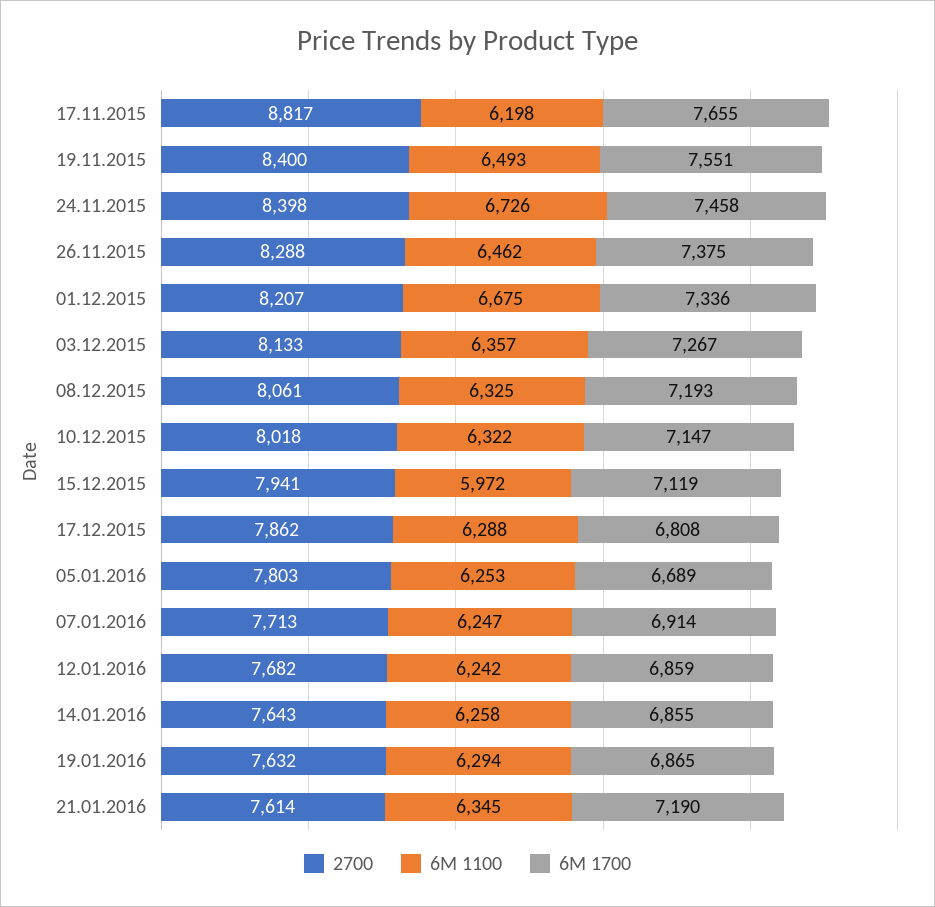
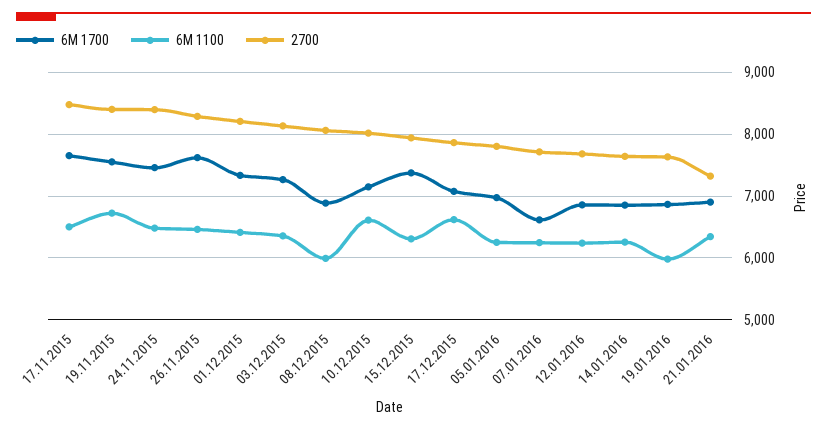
2700, 17.11.2015: 8817 -> 8500
6M 1100, 17.11.2015: 6198 -> 6500
6M 1100, 19.11.2015: 6493 -> 6700
6M 1100, 24.11.2015: 6726 -> 6500
6M 1700, 26.11.2015: 7375 -> 7600
6M 1100, 01.12.2015: 6675 -> 6400
6M 1100, 08.12.2015: 6325 -> 6000
6M 1700, 08.12.2015: 7193 -> 6900
6M 1100, 10.12.2015: 6322 -> 6600
6M 1100, 15.12.2015: 5972 -> 6300
6M 1700, 15.12.2015: 7119 -> 7400
6M 1100, 17.12.2015: 6288 -> 6600
6M 1700, 17.12.2015: 6808 -> 7100
6M 1700, 05.01.2016: 6689 -> 7000
6M 1700, 07.01.2016: 6914 -> 6600
6M 1100, 19.01.2016: 6294 -> 6000
2700, 21.01.2016: 7614 -> 7300
6M 1700, 21.01.2016: 7190 -> 6900

